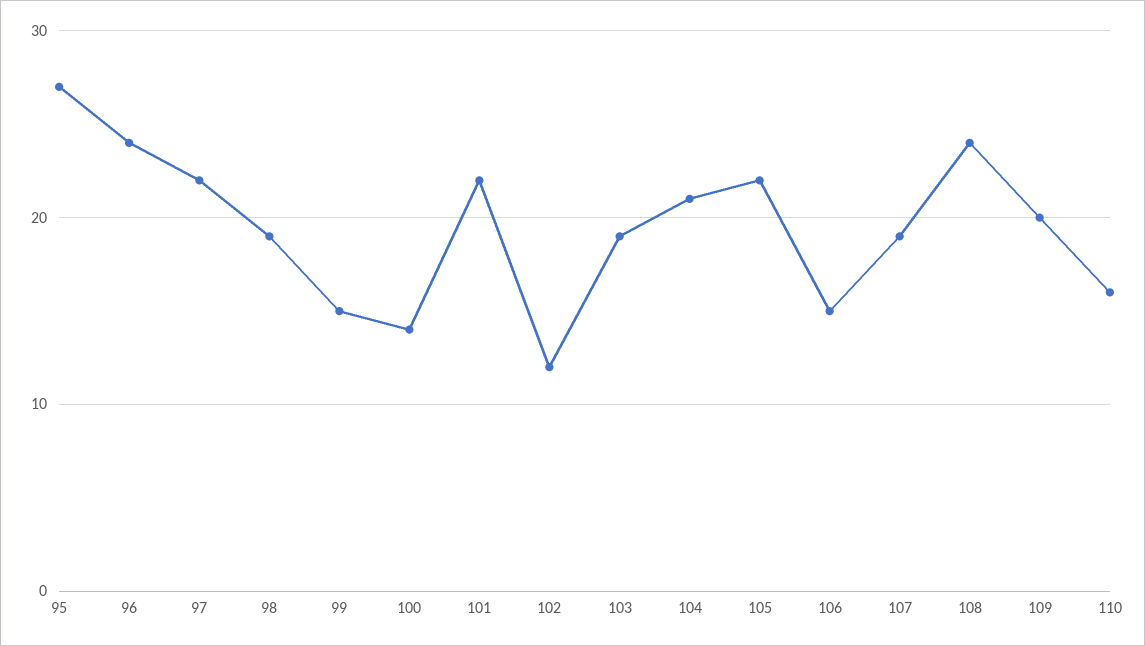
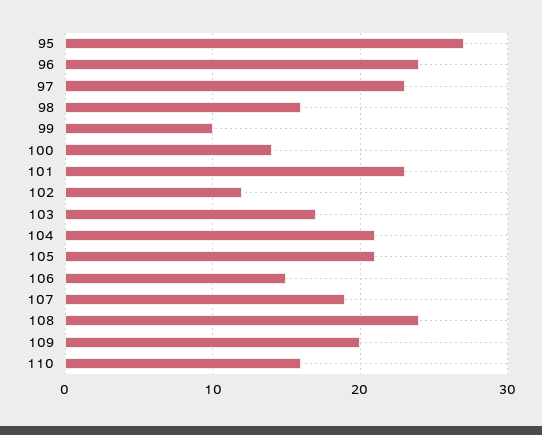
97: 22 -> 23
98: 19 -> 16
99: 15 -> 10
101: 22 -> 23
103: 19 -> 17
105: 22 -> 21

